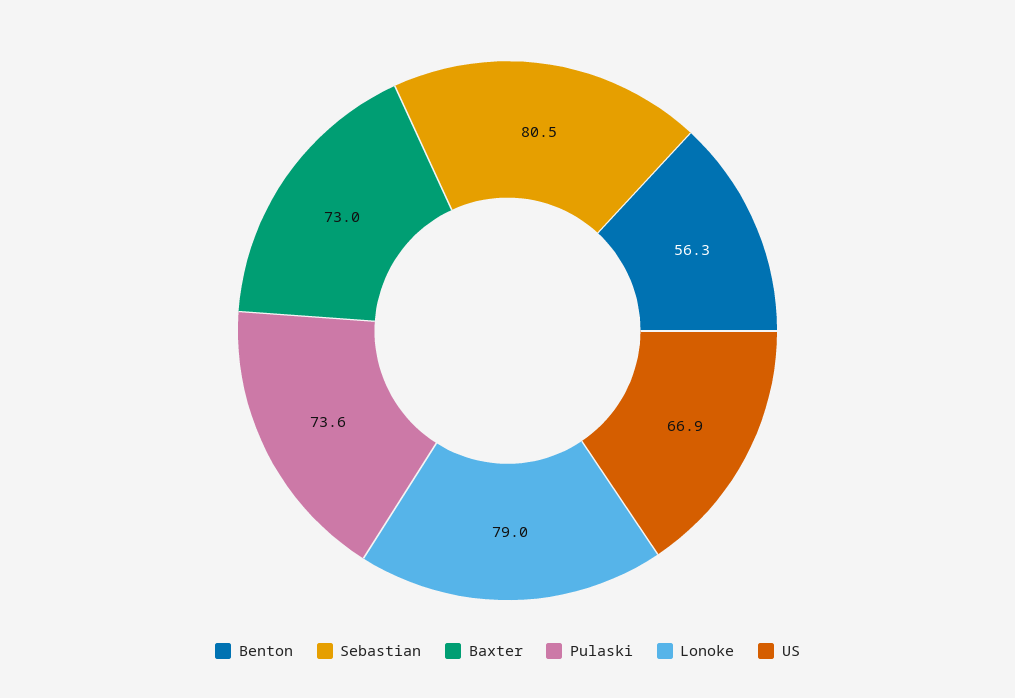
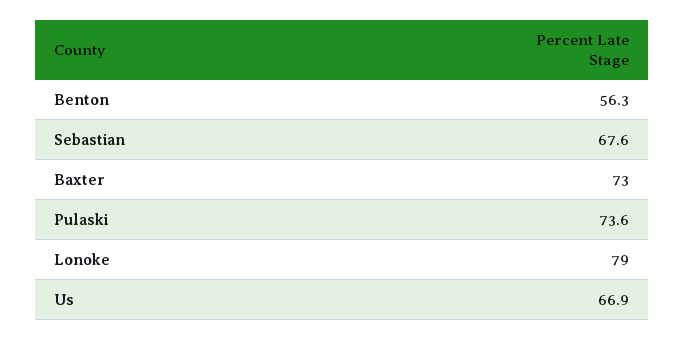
Sebastian: 80.5 -> 67.6

